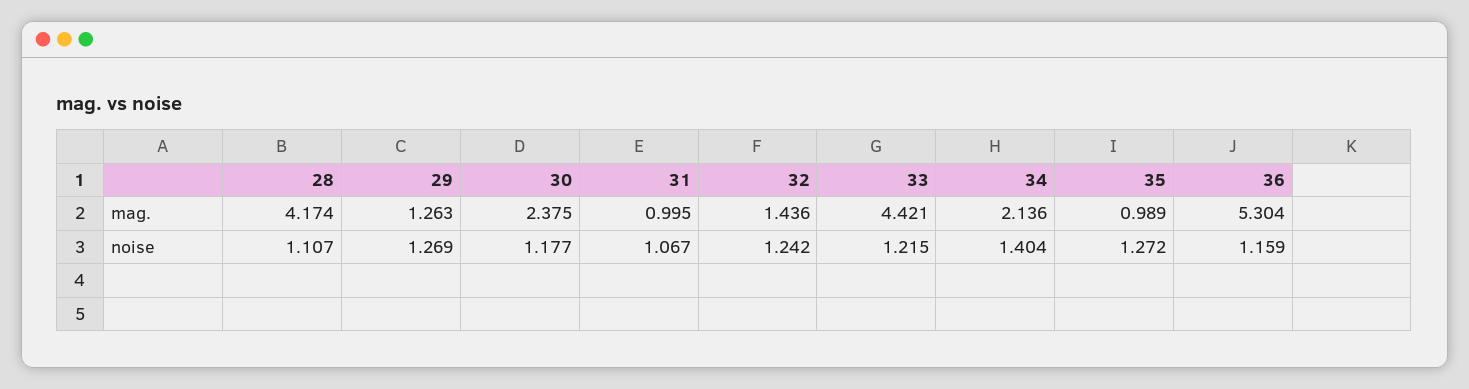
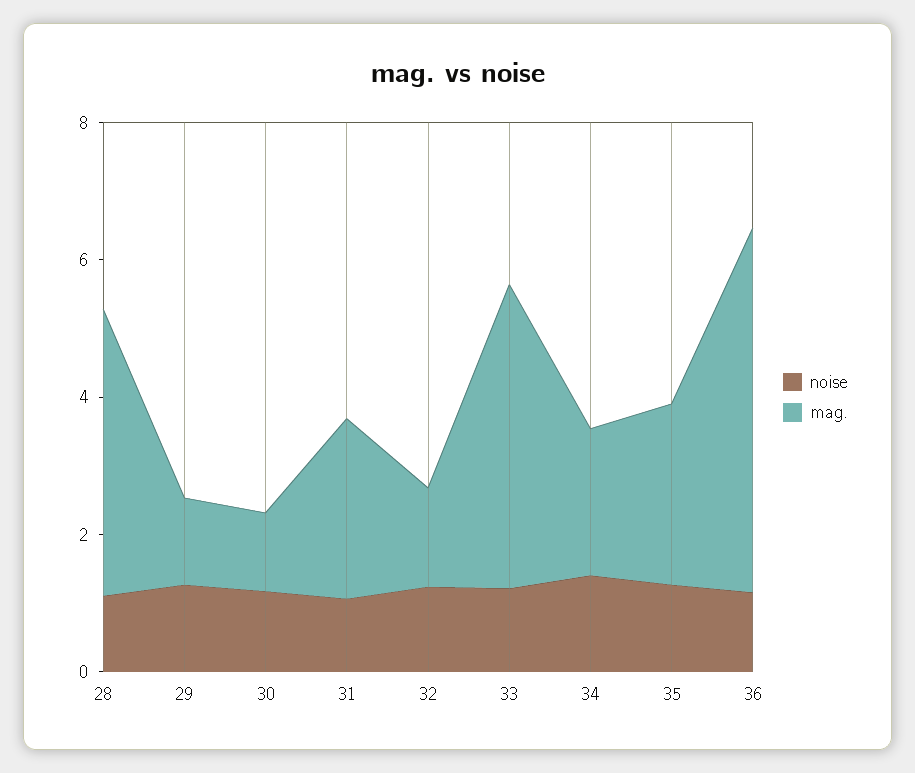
mag., 30: 2.375 -> 1
mag., 31: 0.995 -> 2.5
mag., 35: 0.989 -> 2.5

